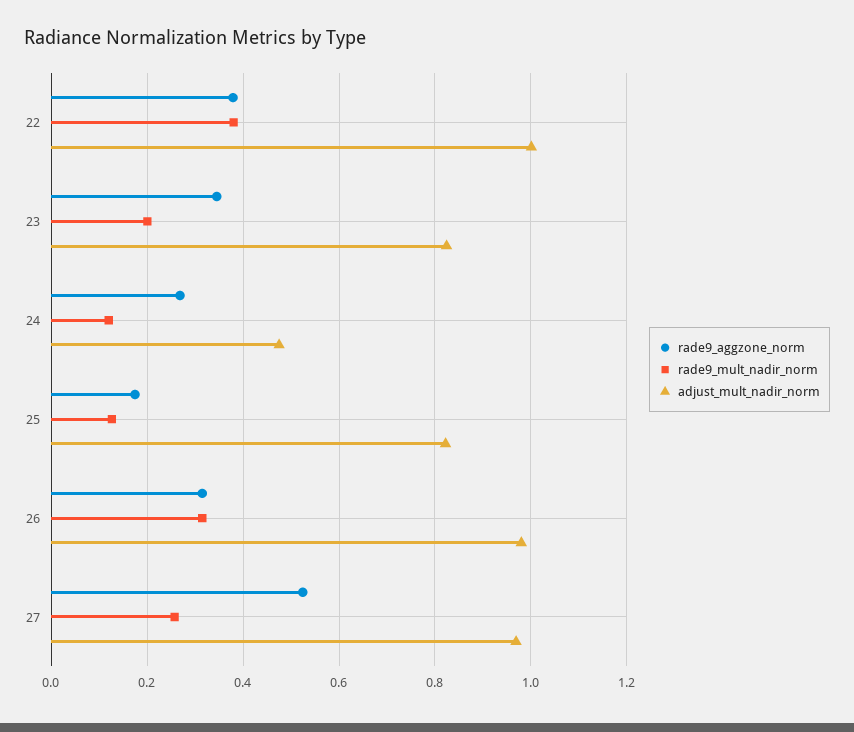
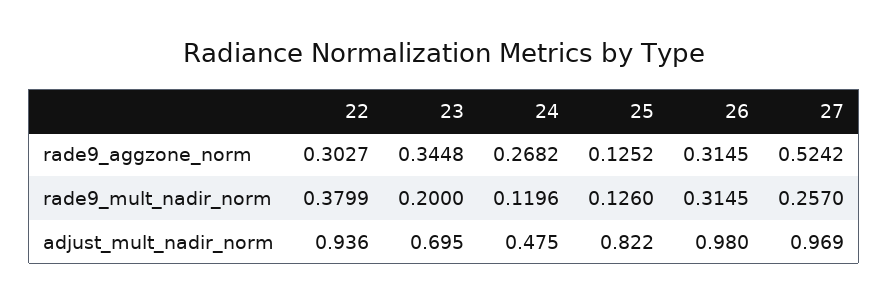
rade9_aggzone_norm, 22: 0.38 -> 0.3027
adjust_mult_nadir_norm, 22: 1 -> 0.936
adjust_mult_nadir_norm, 23: 0.82 -> 0.695
rade9_aggzone_norm, 25: 0.18 -> 0.1252

